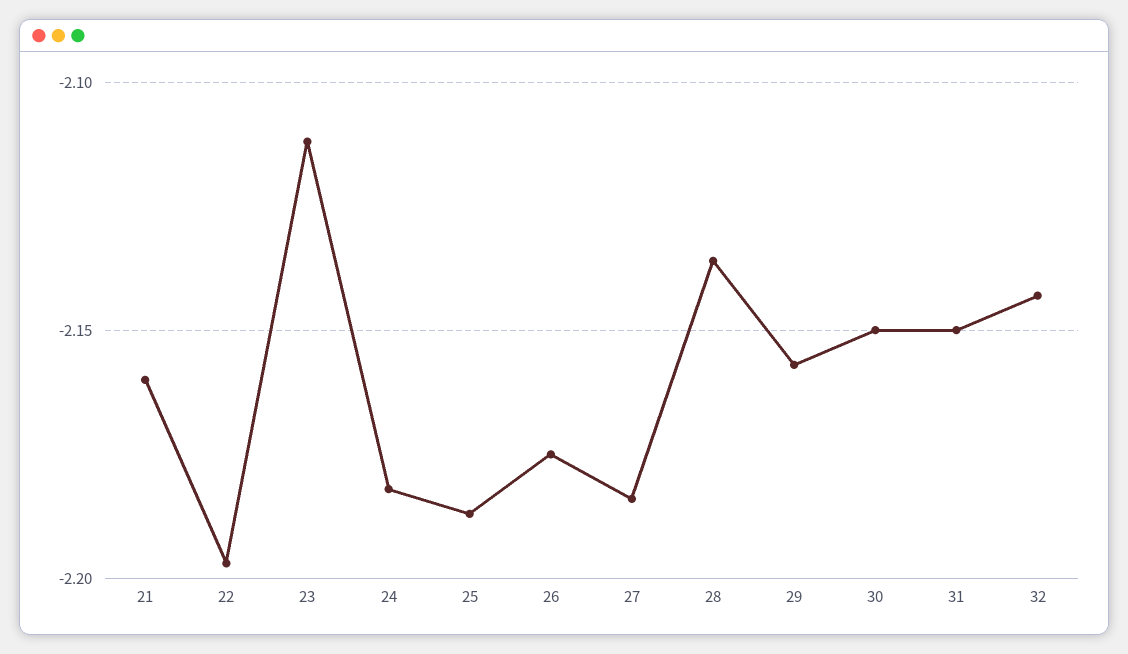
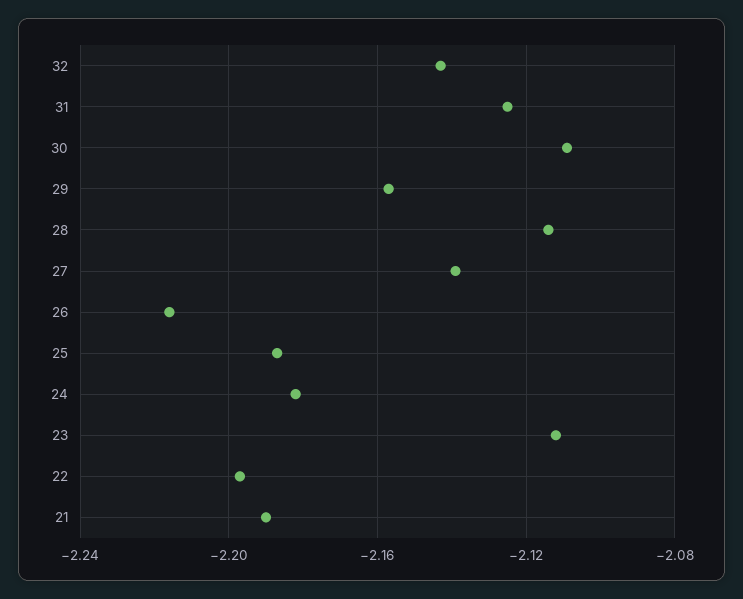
21: -2.16 -> -2.19
26: -2.175 -> -2.215
27: -2.185 -> -2.14
28: -2.135 -> -2.115
30: -2.15 -> -2.11
31: -2.15 -> -2.125

